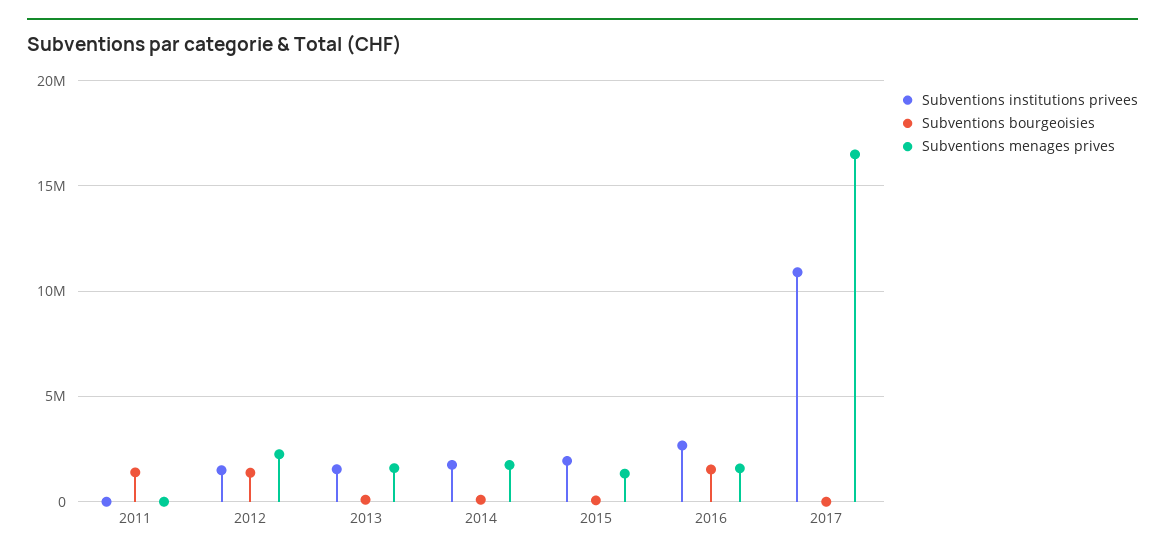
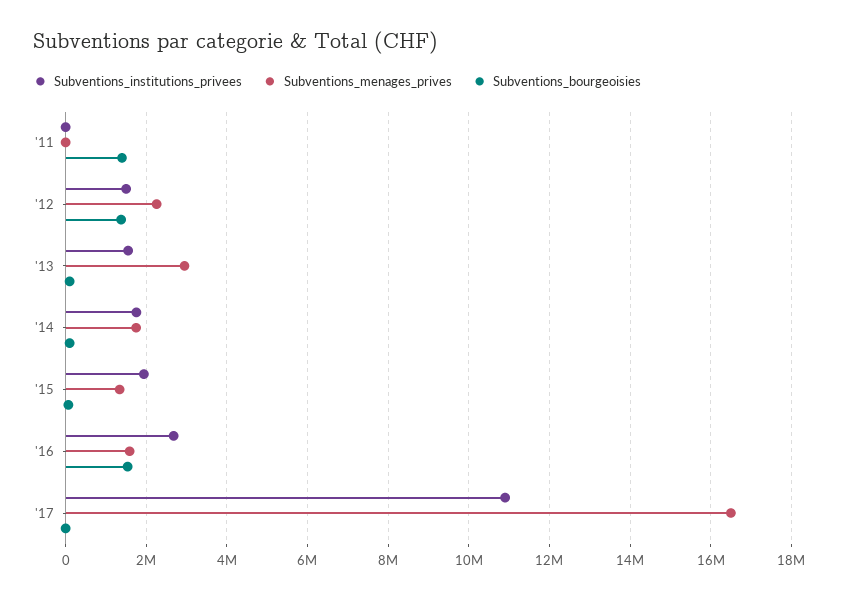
Subventions menages prives, 2013: 1500000 -> 3000000

